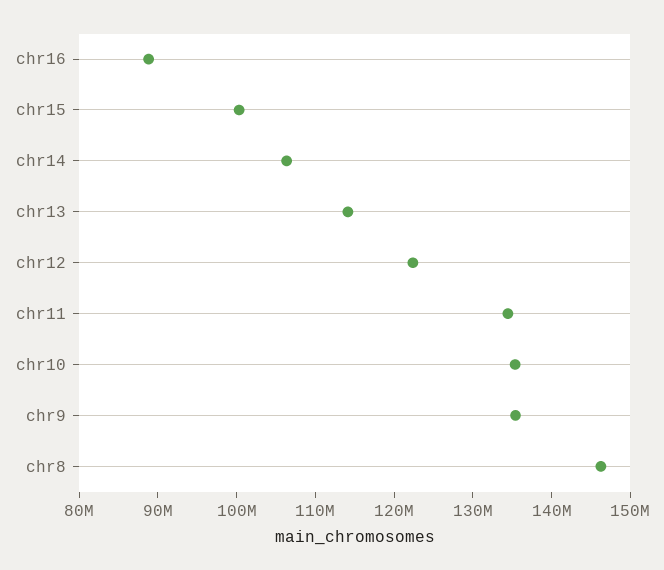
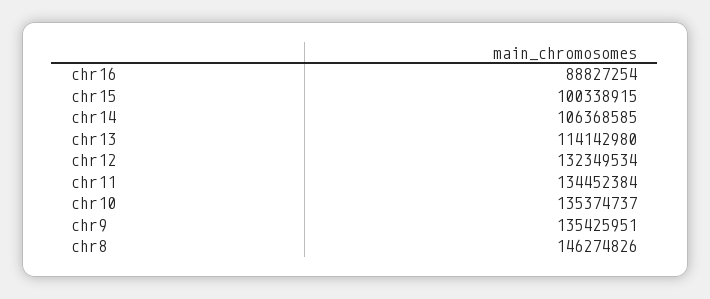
chr12: 122000000 -> 132349534

